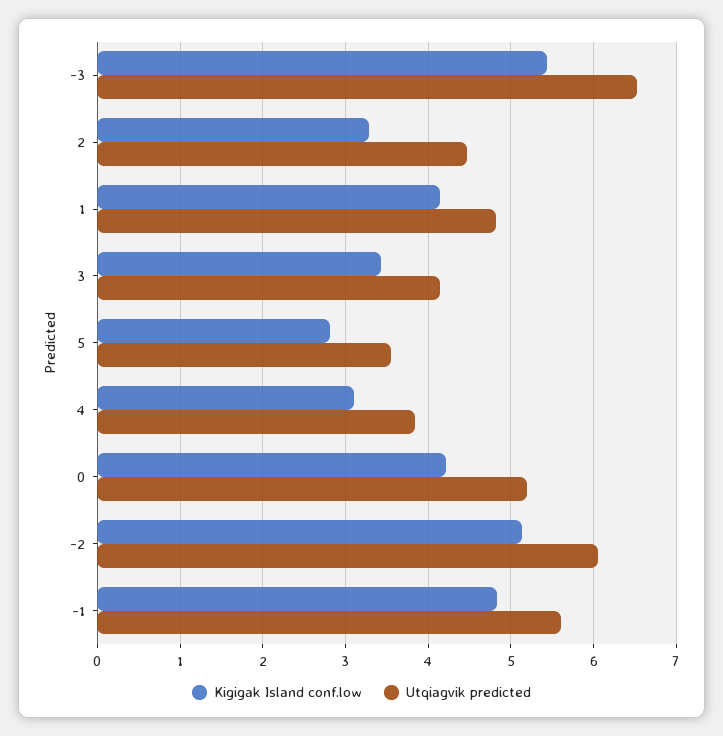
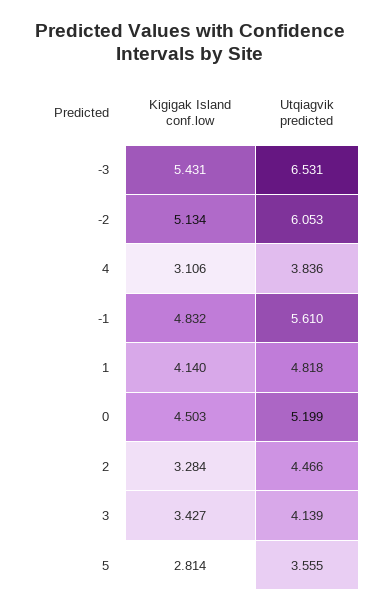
Kigigak Island conf.low, 0: 4.2 -> 4.503

